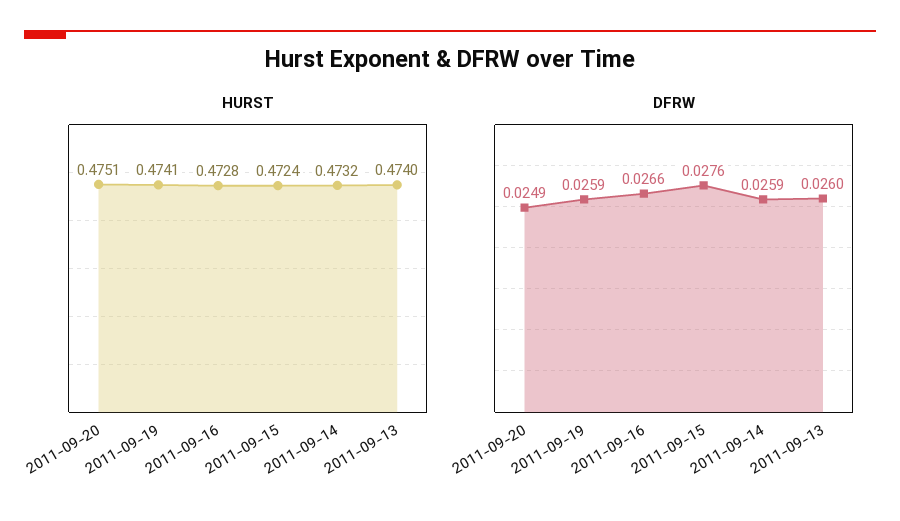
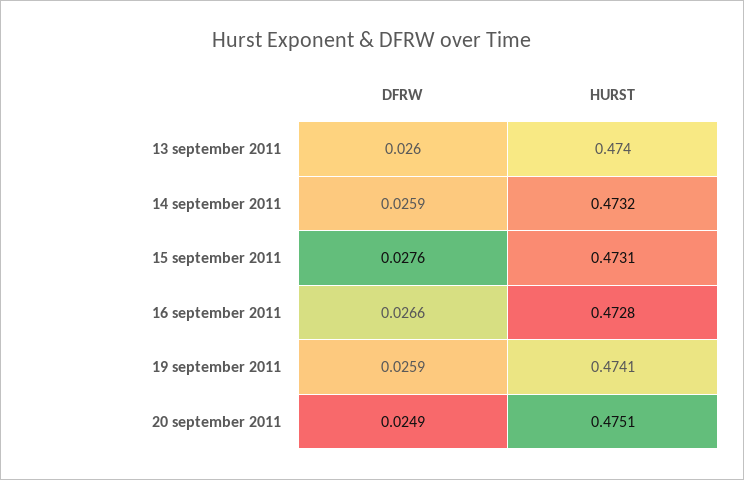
HURST, 2011-09-15: 0.4724 -> 0.4731

